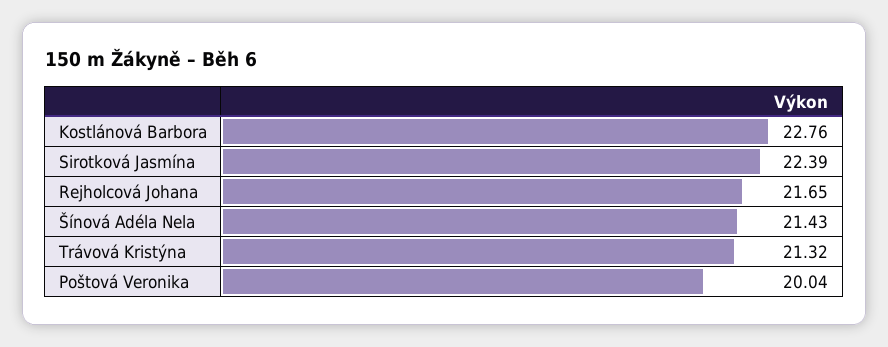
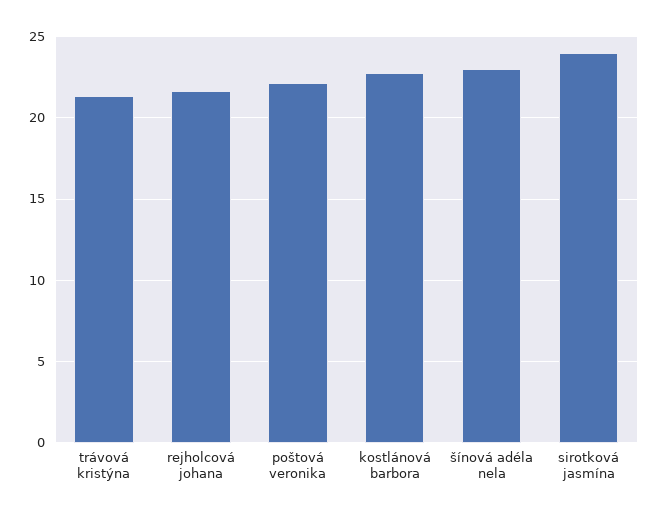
Sirotková Jasmína: 22.39 -> 24
Šínová Adéla Nela: 21.43 -> 23
Poštová Veronika: 20.04 -> 22

